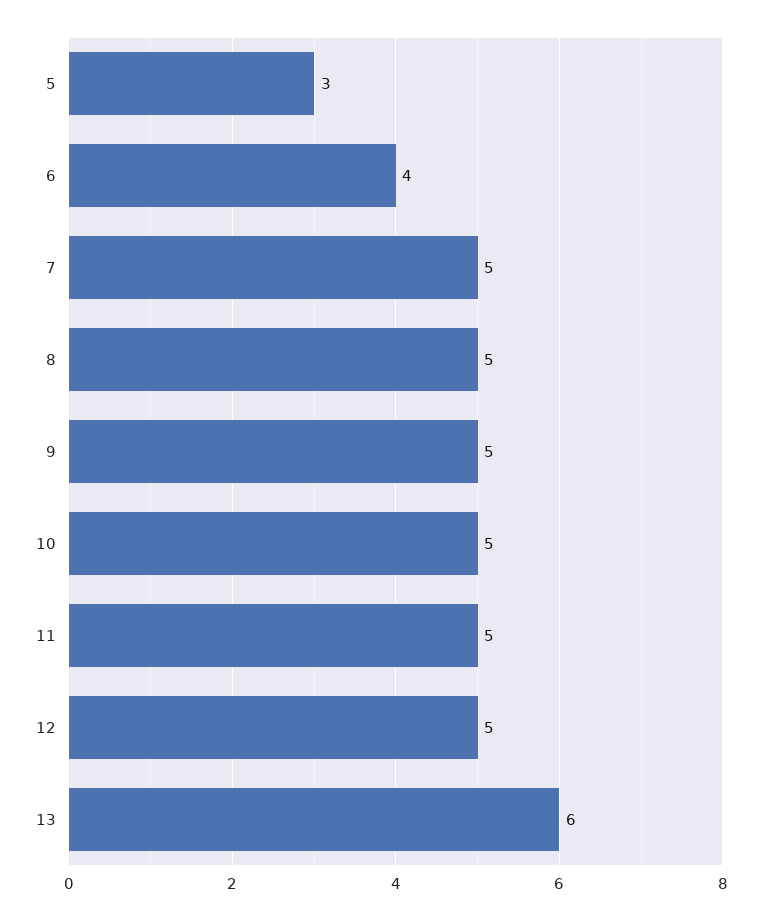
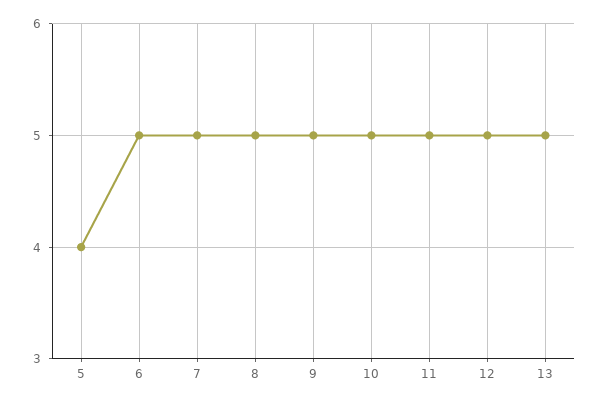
5: 3 -> 4
6: 4 -> 5
13: 6 -> 5

